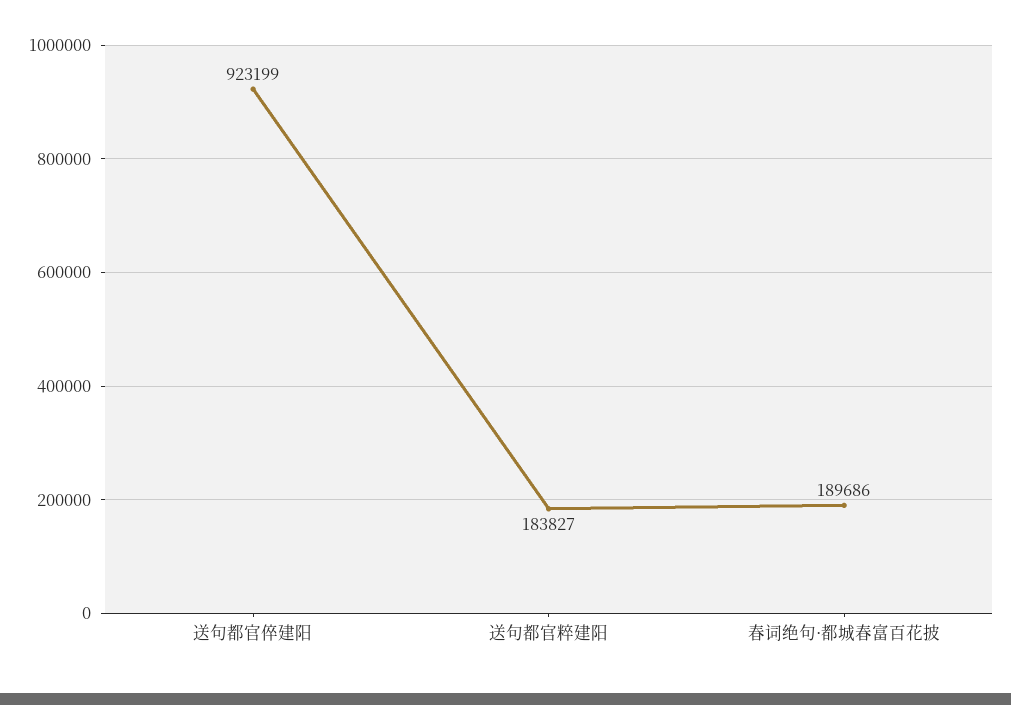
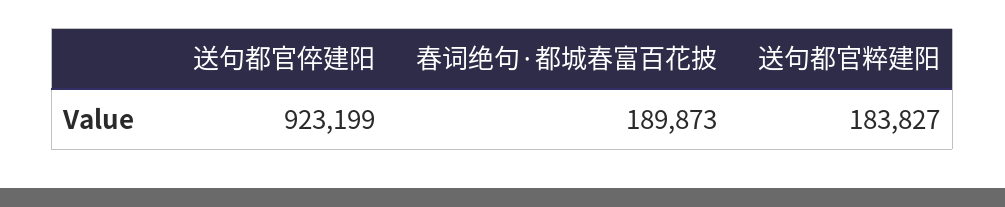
春词绝句·都城春富百花披: 189686 -> 189873

